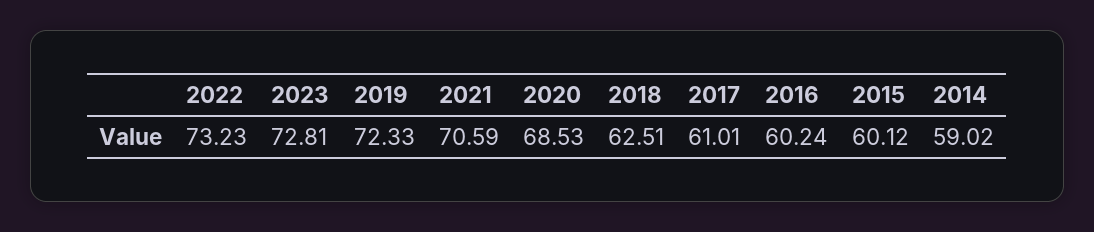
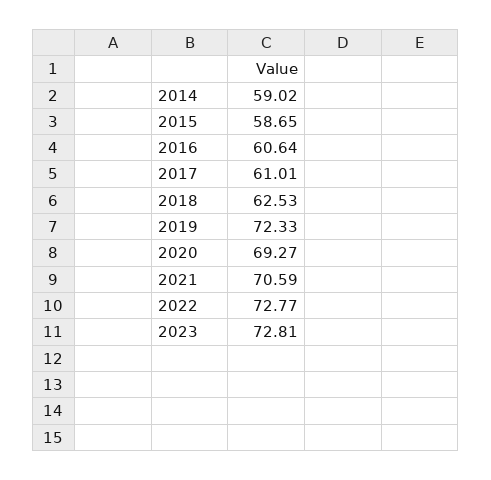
2022: 73.23 -> 72.77
2020: 68.53 -> 69.27
2018: 62.51 -> 62.53
2016: 60.24 -> 60.64
2015: 60.12 -> 58.65

